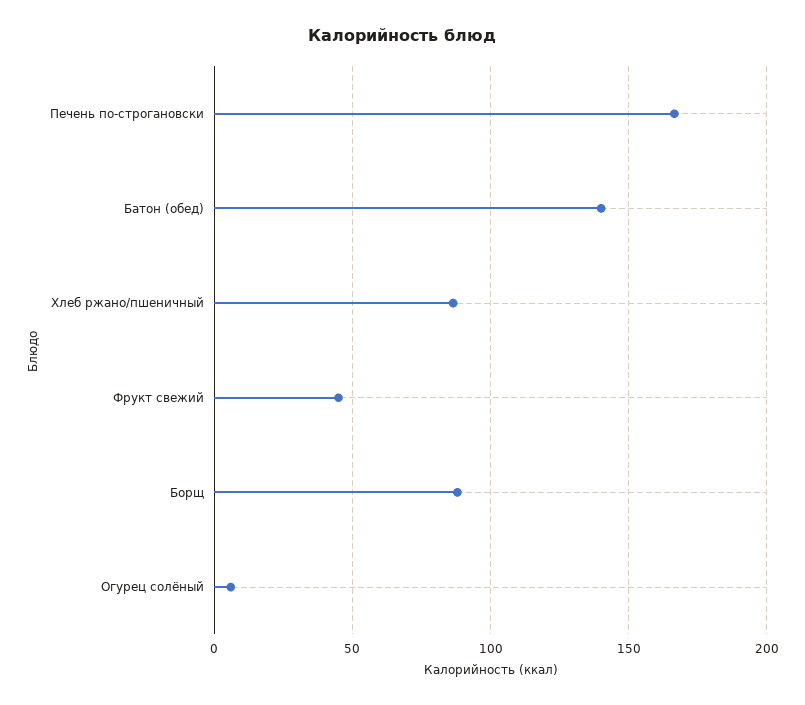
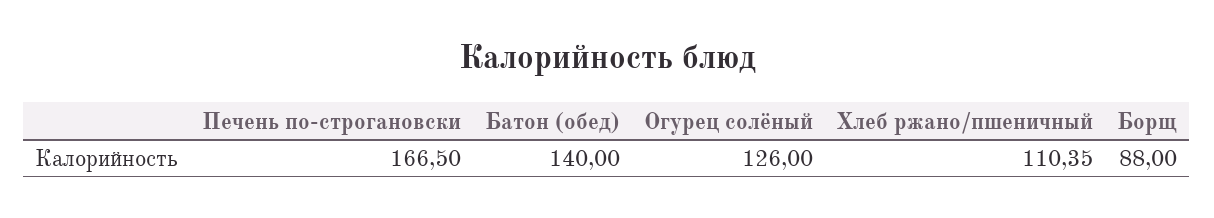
Хлеб ржано/пшеничный: 85 -> 110.35
Фрукт свежий: 45 -> none
Огурец солёный: 5 -> 126

